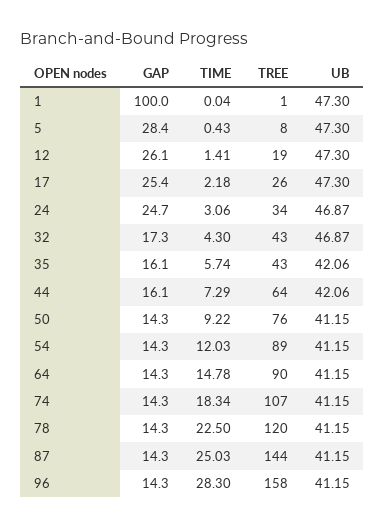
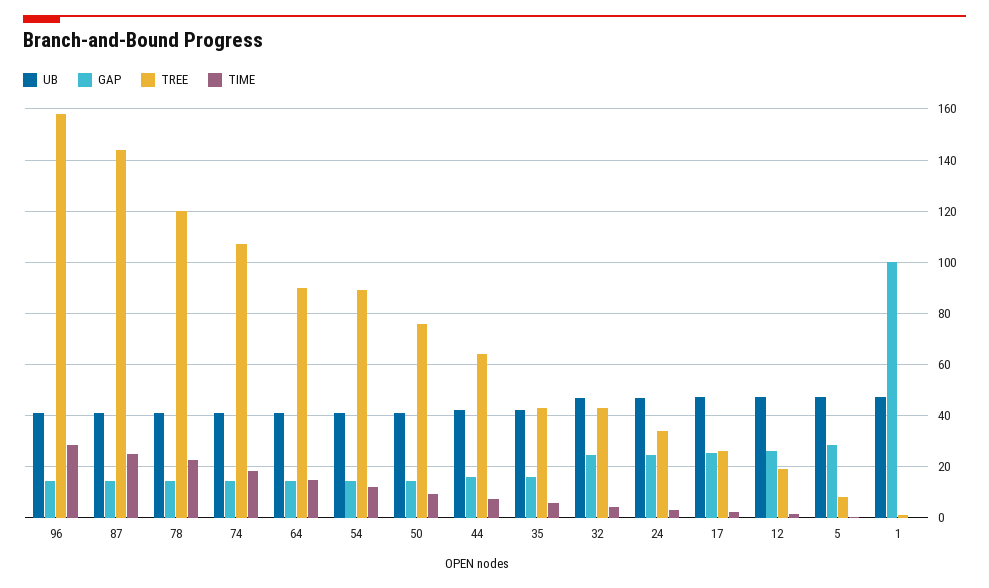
GAP, 32: 17.3 -> 25

